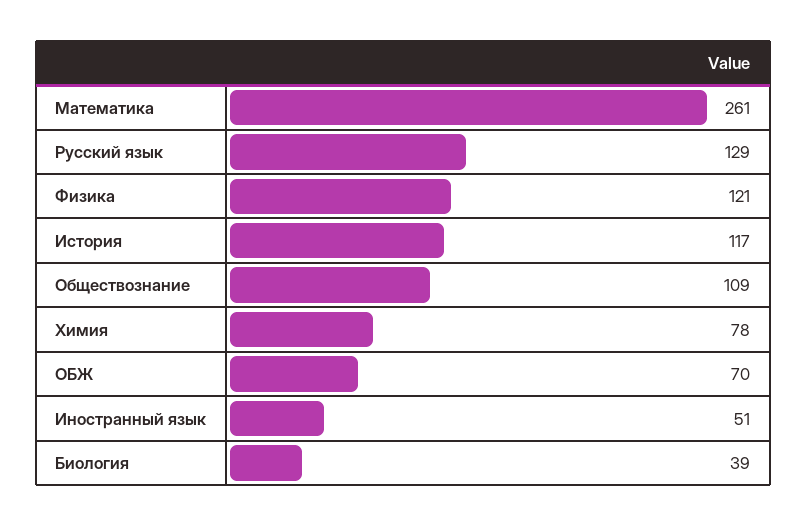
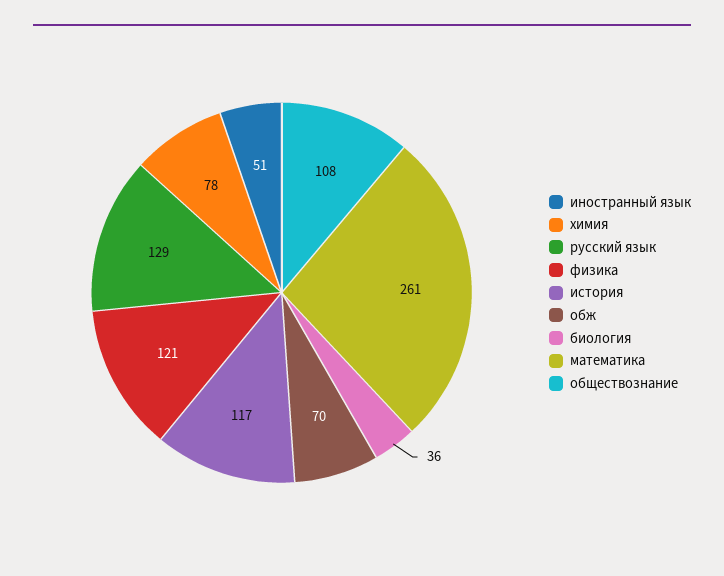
Обществознание: 109 -> 108
Биология: 39 -> 36

